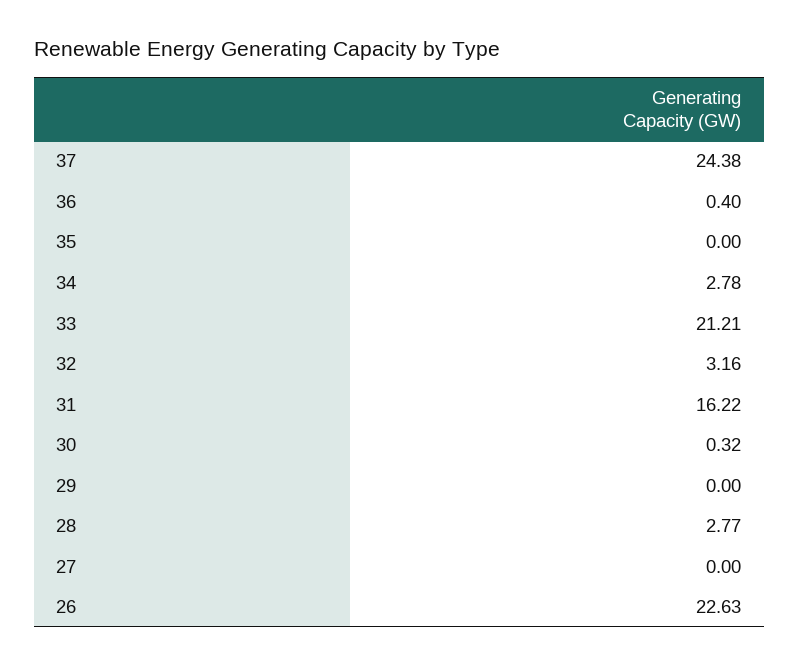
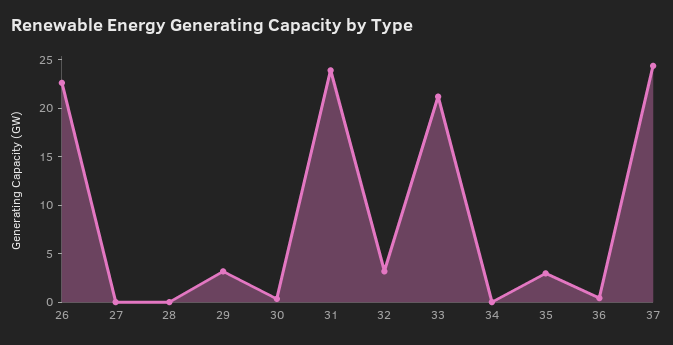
35: 0 -> 3
34: 2.78 -> 0
31: 16.22 -> 24
29: 0 -> 3
28: 2.77 -> 0

